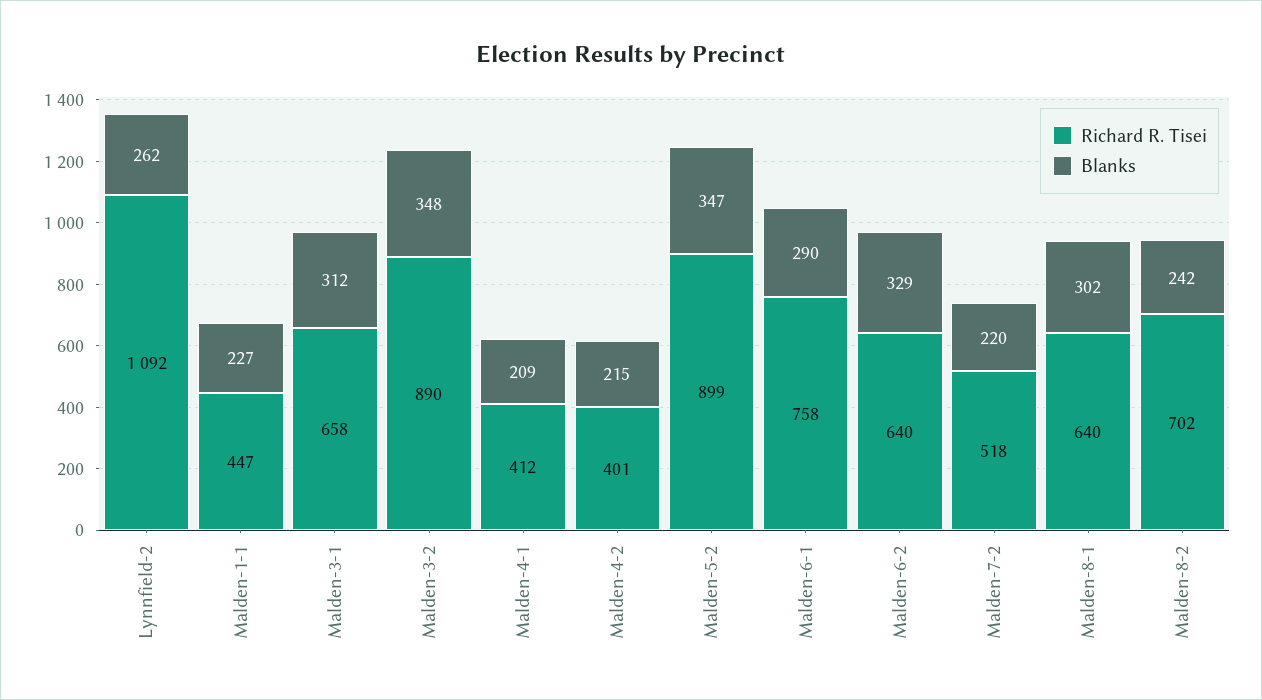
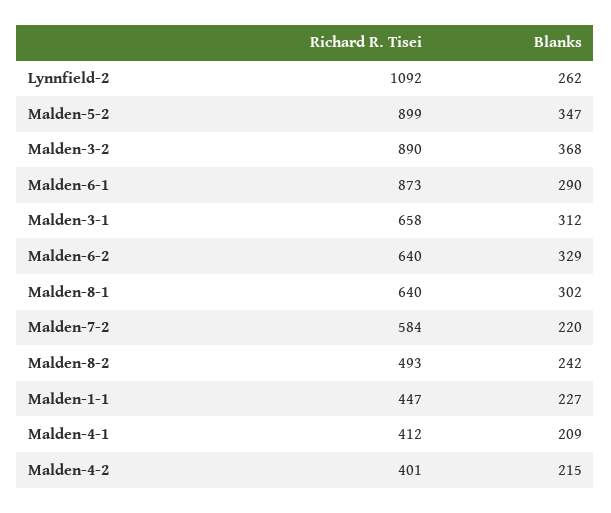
Blanks, Malden-3-2: 348 -> 368
Richard R. Tisei, Malden-6-1: 758 -> 873
Richard R. Tisei, Malden-7-2: 518 -> 584
Richard R. Tisei, Malden-8-2: 702 -> 493

